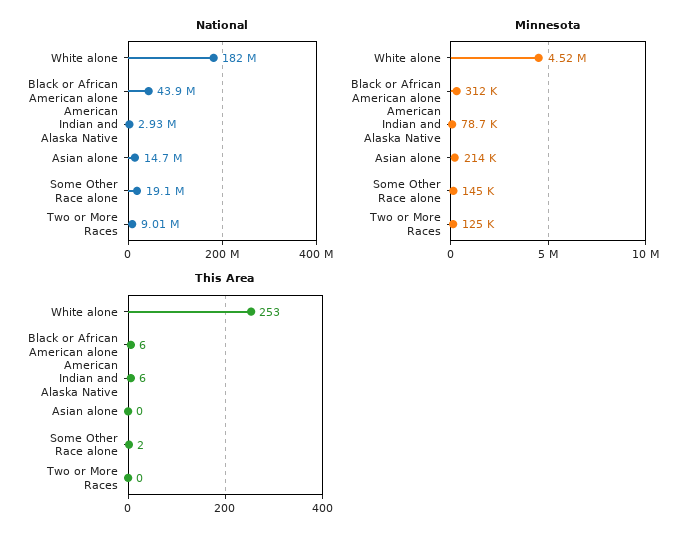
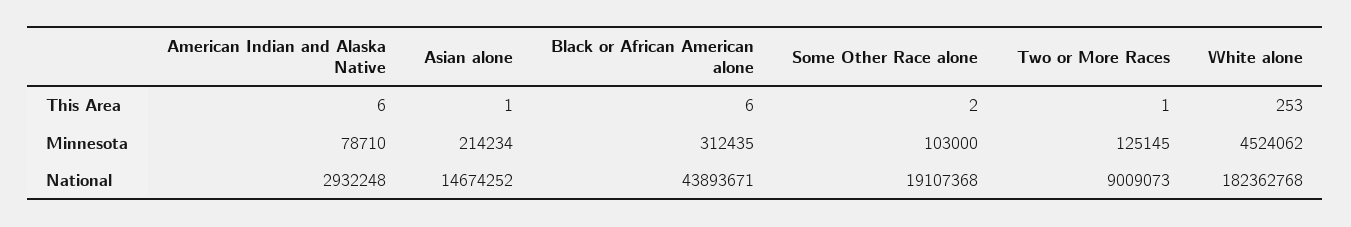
Minnesota, Some Other Race alone: 145000 -> 103000
This Area, Asian alone: 0 -> 1
This Area, Two or More Races: 0 -> 1

